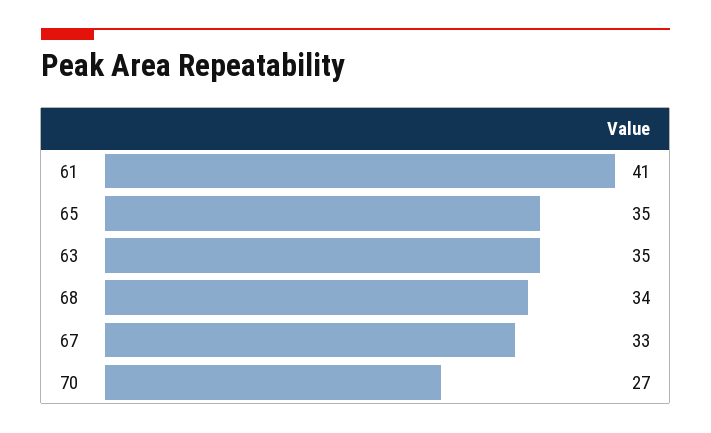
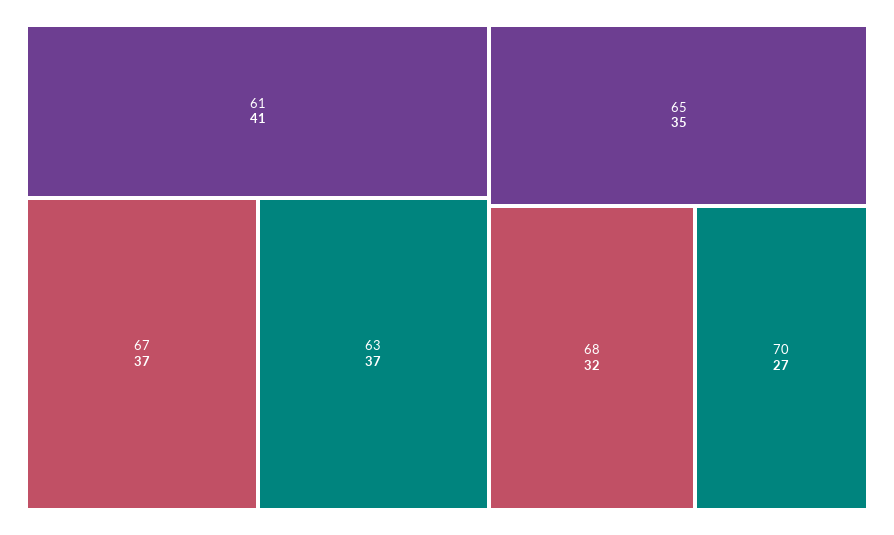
63: 35 -> 37
68: 34 -> 32
67: 33 -> 37

